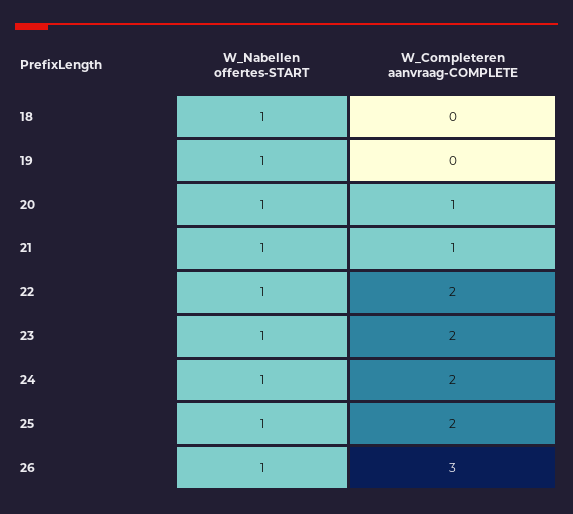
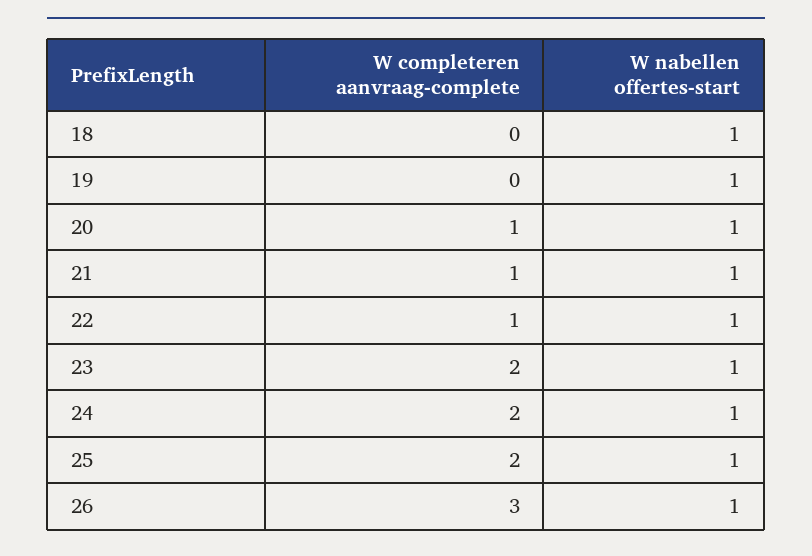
W_Completeren aanvraag-COMPLETE, 22: 2 -> 1

